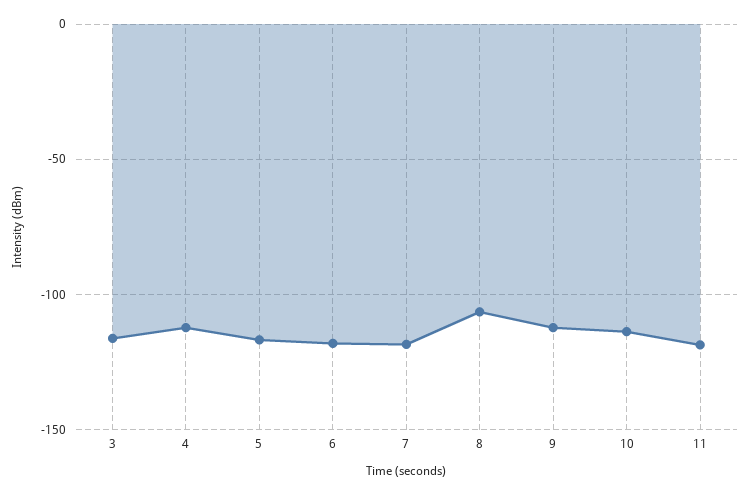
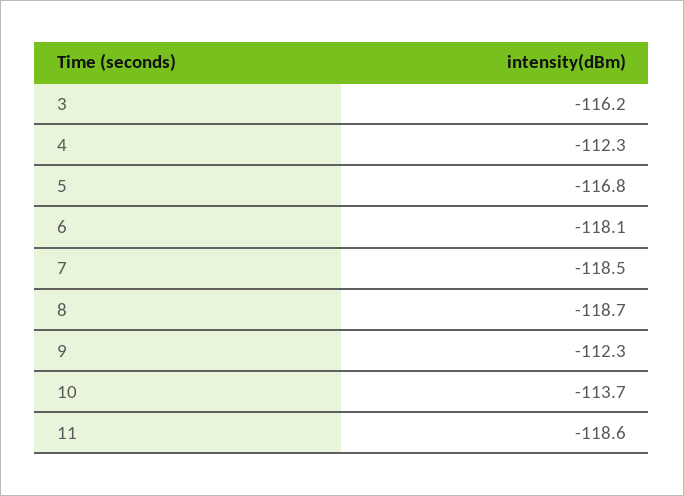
8: -105 -> -118.7

